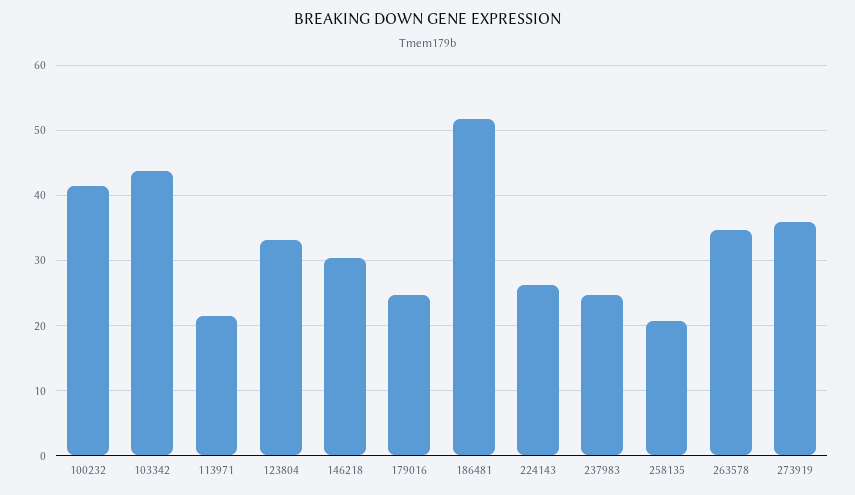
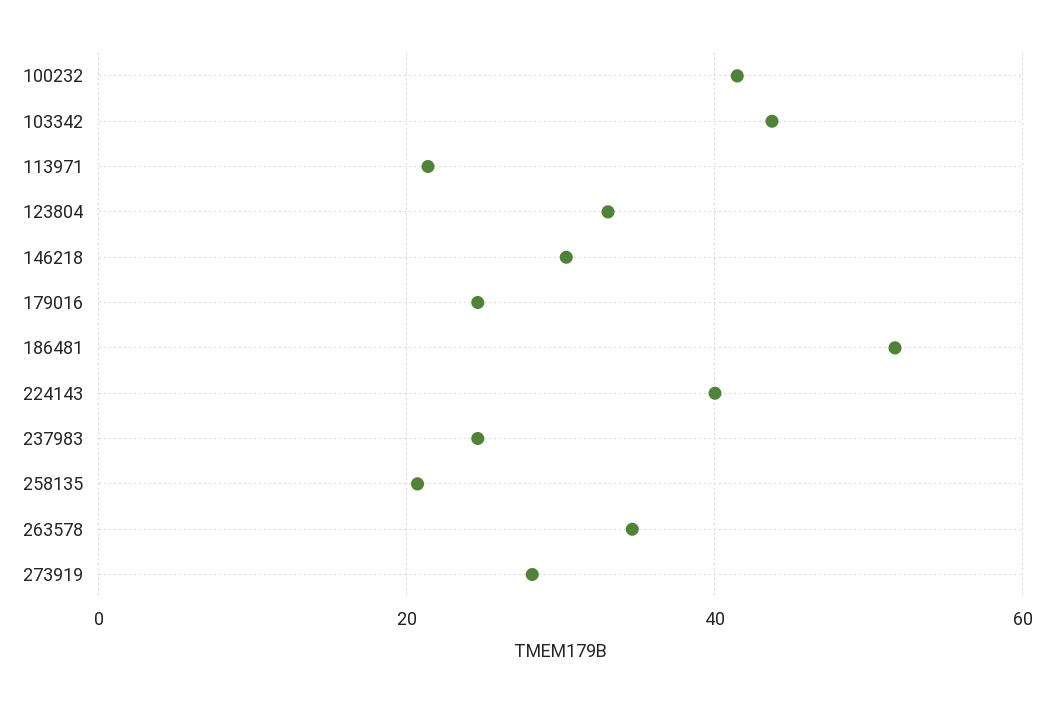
224143: 26 -> 40
273919: 36 -> 28

